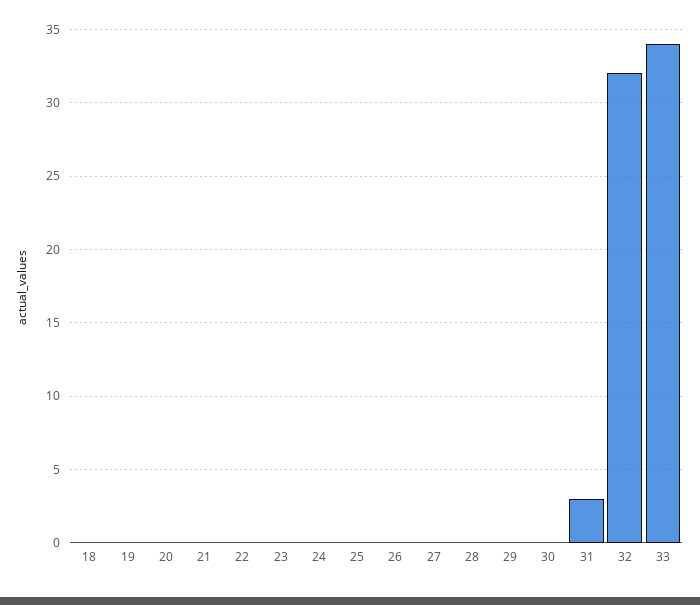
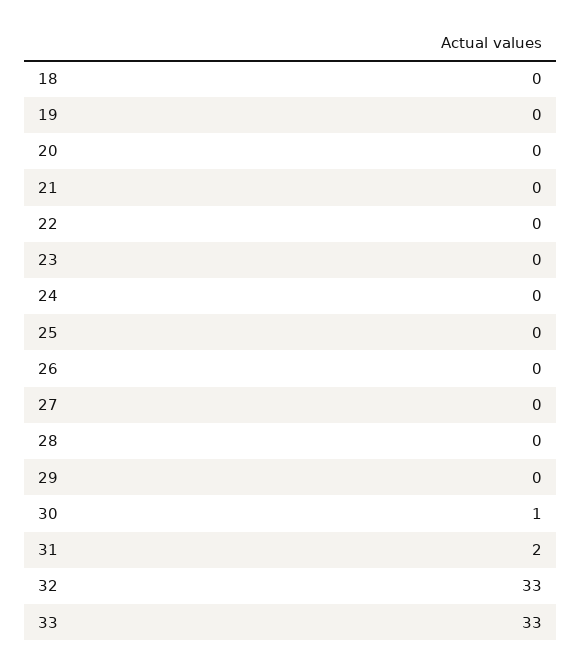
30: 0 -> 1
31: 3 -> 2
32: 32 -> 33
33: 34 -> 33

